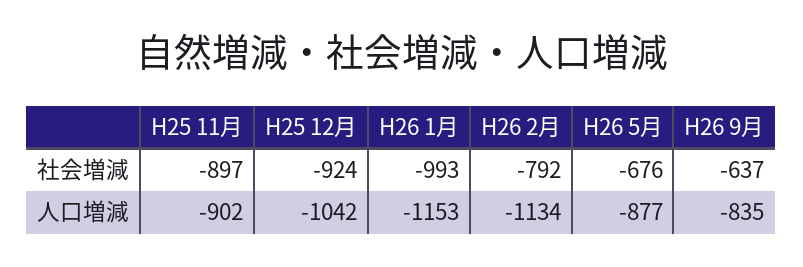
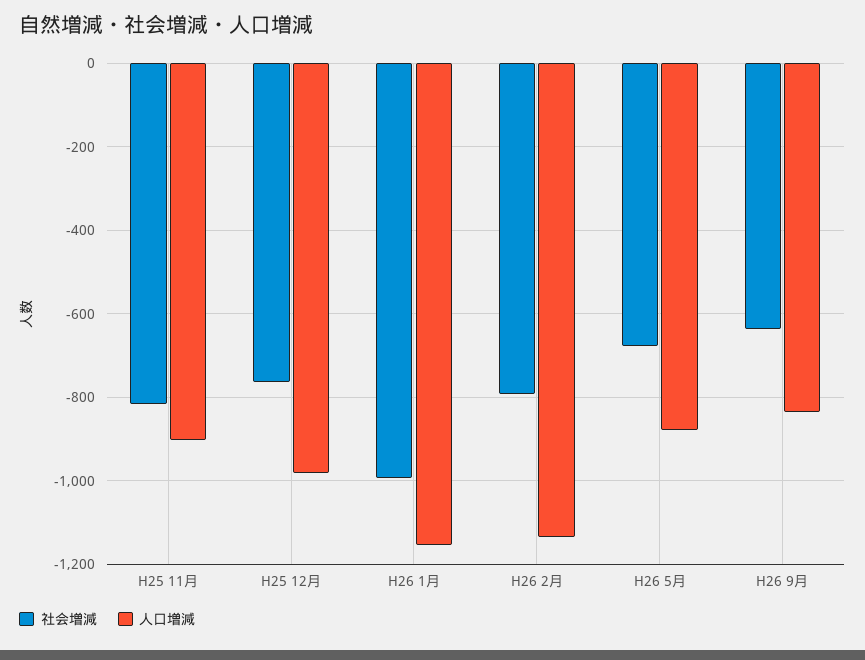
社会増減, H25 11月: -897 -> -820
社会増減, H25 12月: -924 -> -760
人口増減, H25 12月: -1042 -> -980

